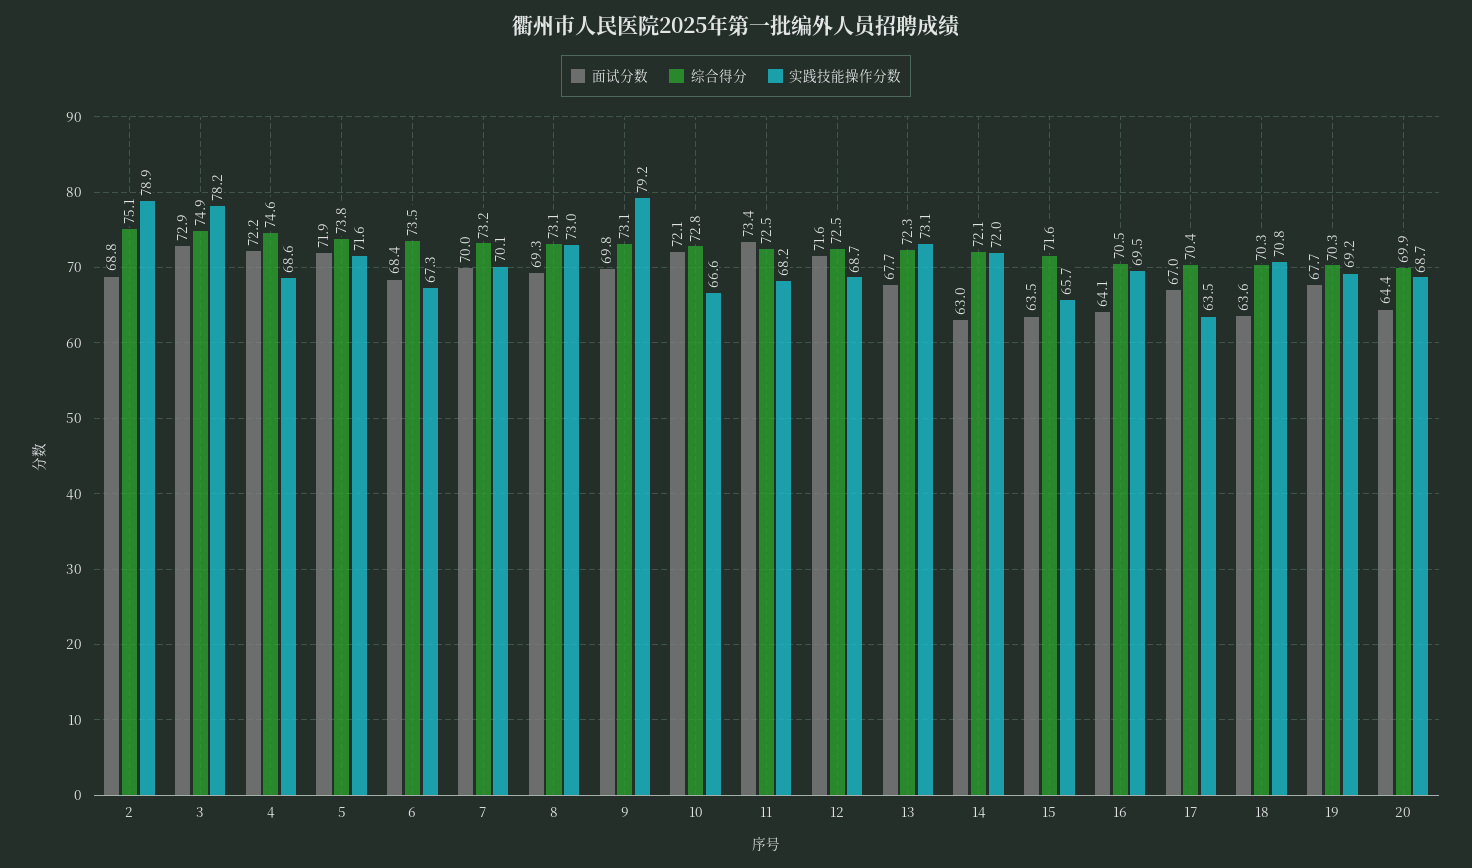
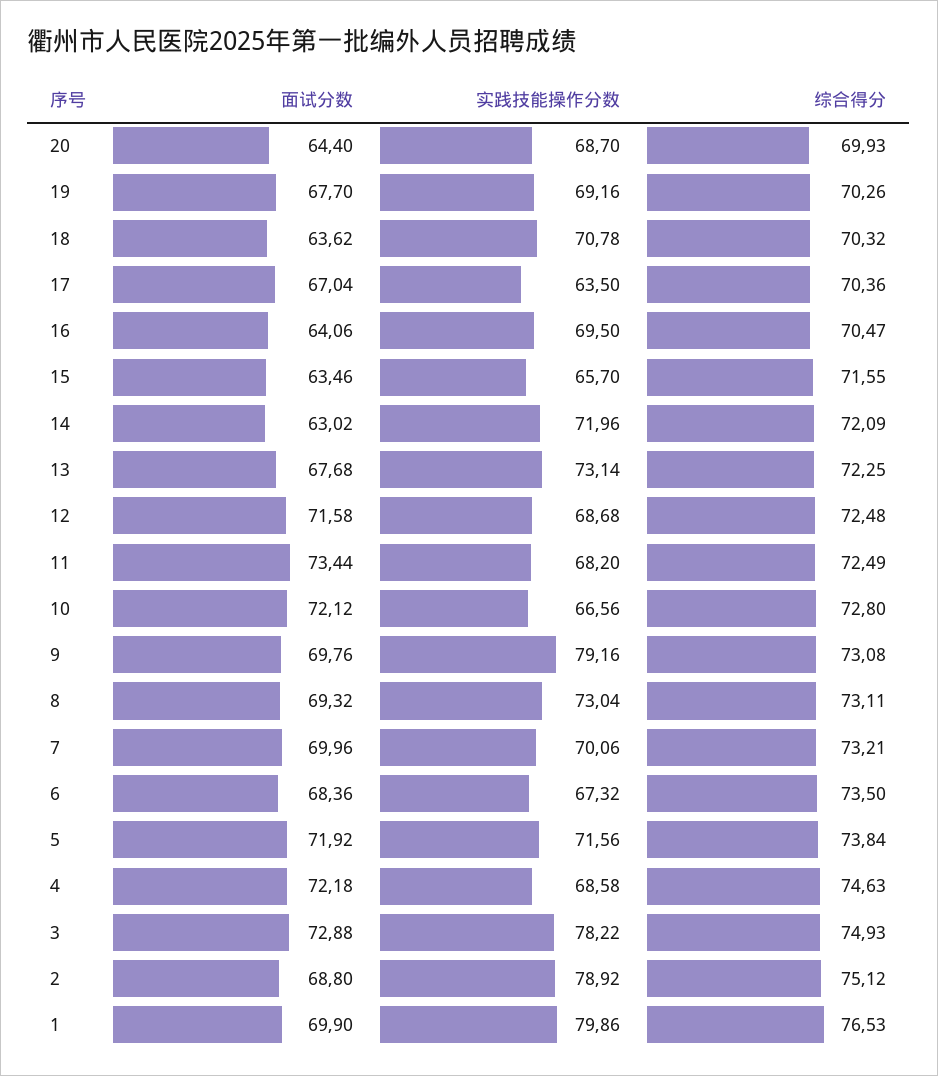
面试分数, 1: none -> 69.9
实践技能操作分数, 1: none -> 79.86
综合得分, 1: none -> 76.53

